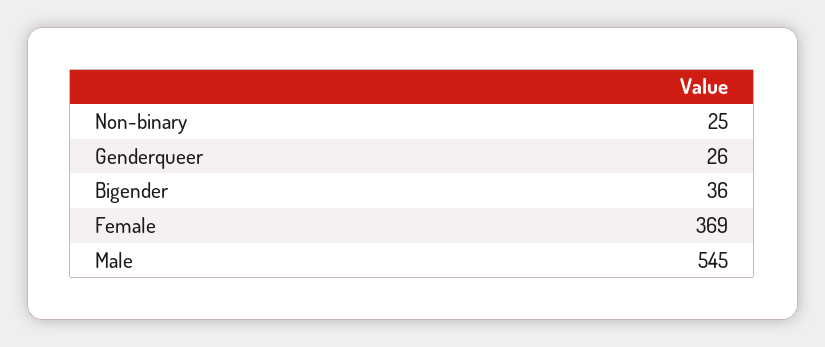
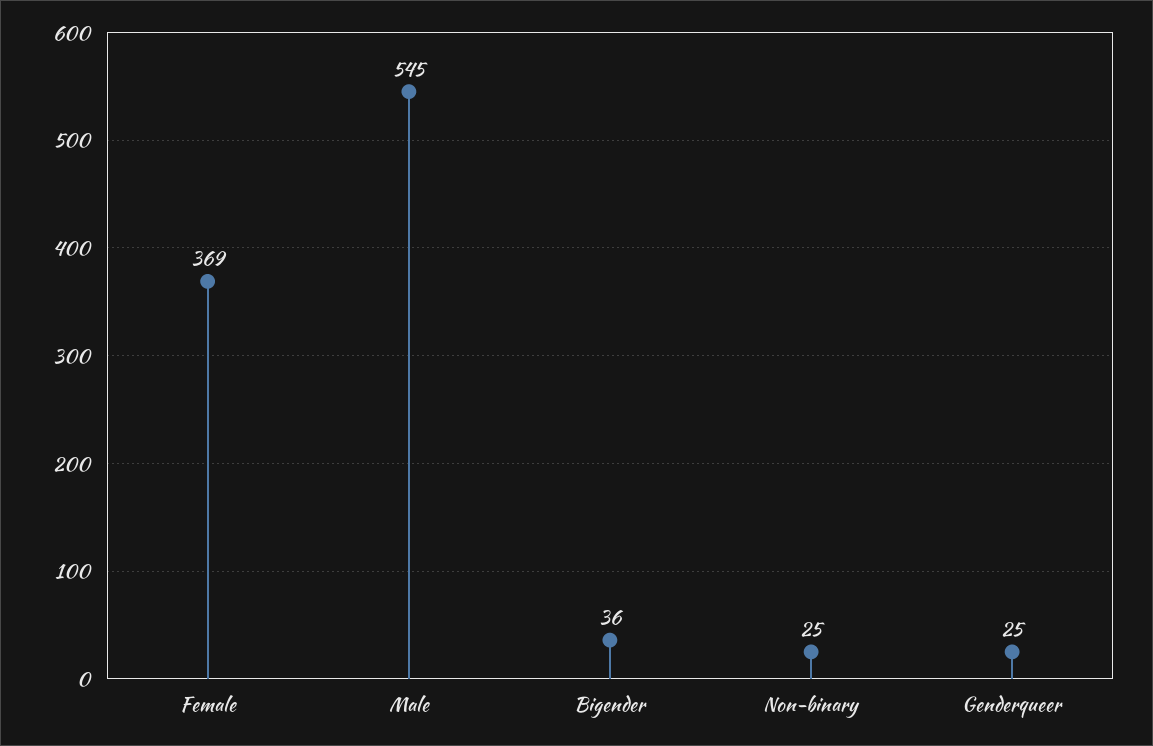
Genderqueer: 26 -> 25

